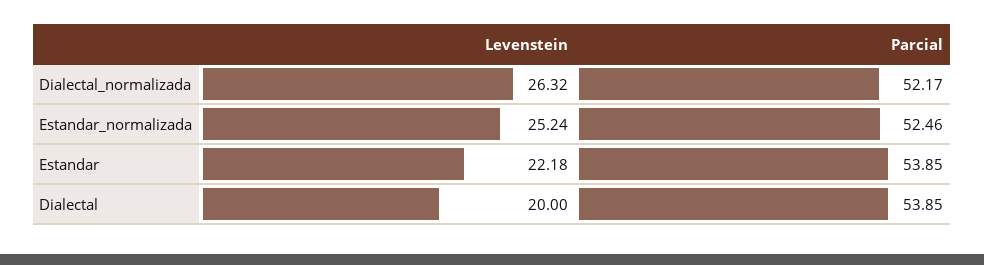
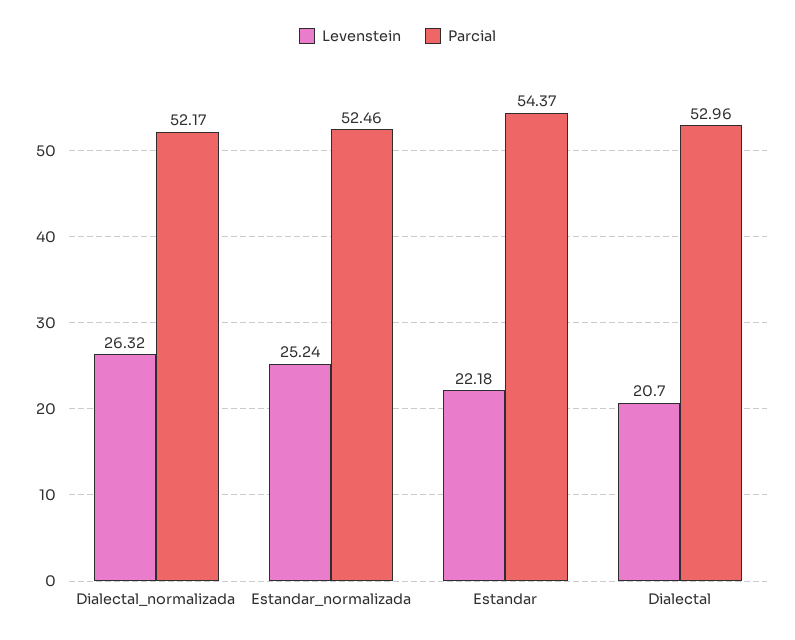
Parcial, Estandar: 53.85 -> 54.37
Levenstein, Dialectal: 20 -> 20.7
Parcial, Dialectal: 53.85 -> 52.96

